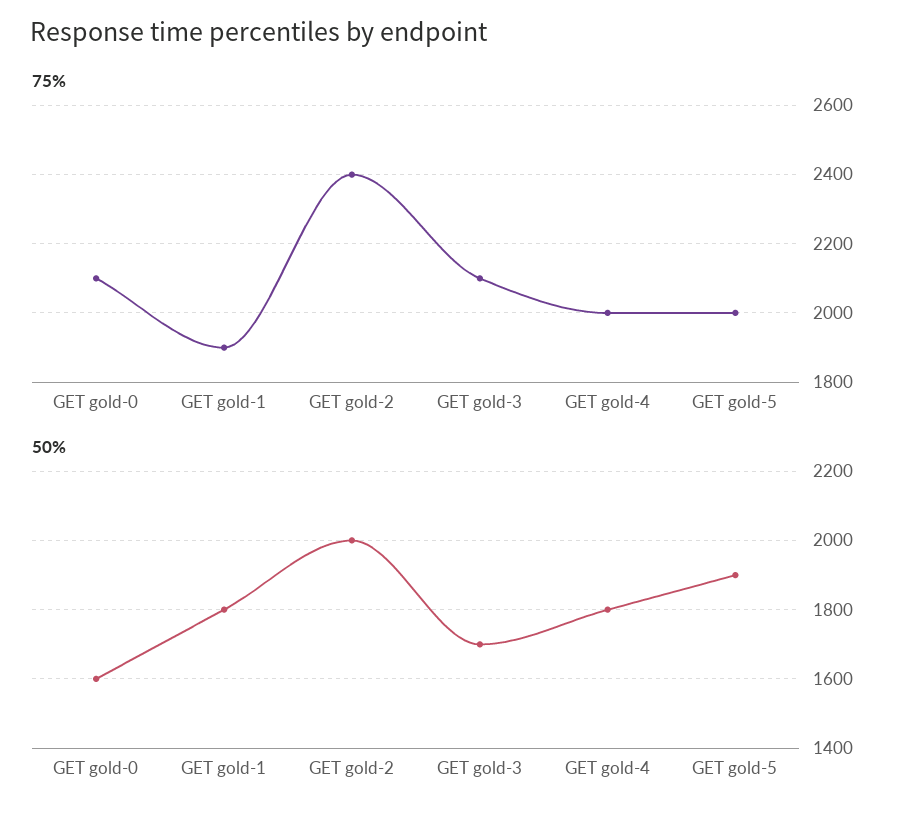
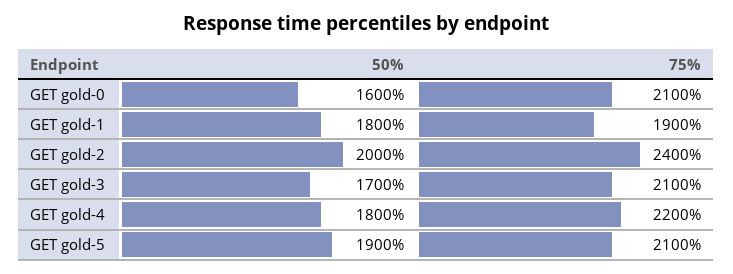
75%, GET gold-4: 2000 -> 2200
75%, GET gold-5: 2000 -> 2100

